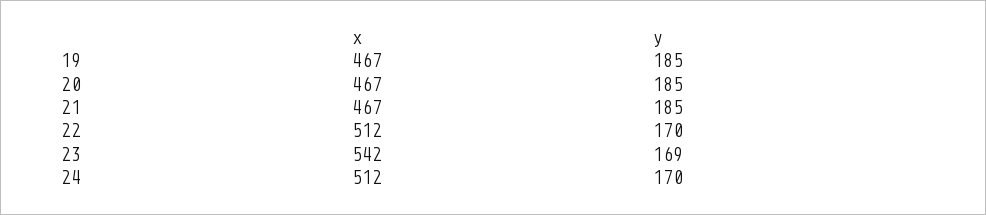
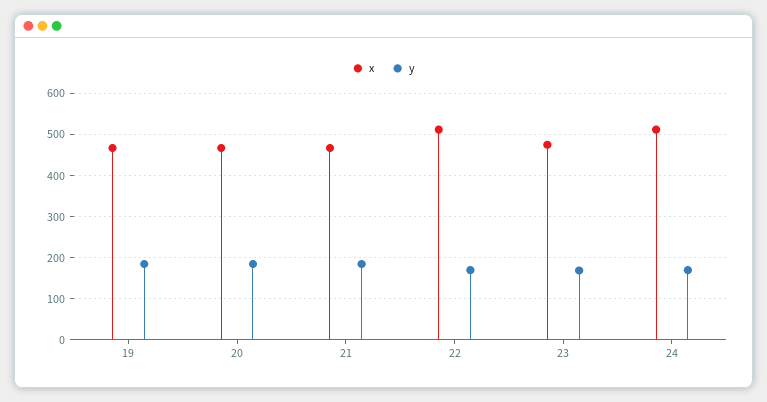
x, 23: 542 -> 480

